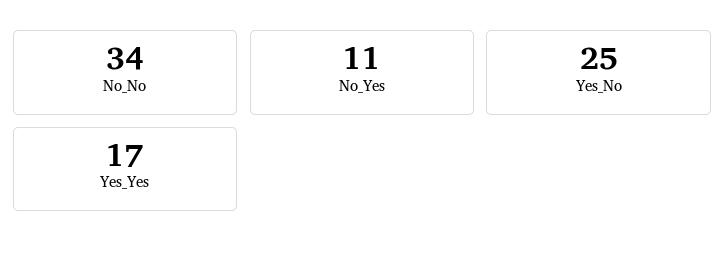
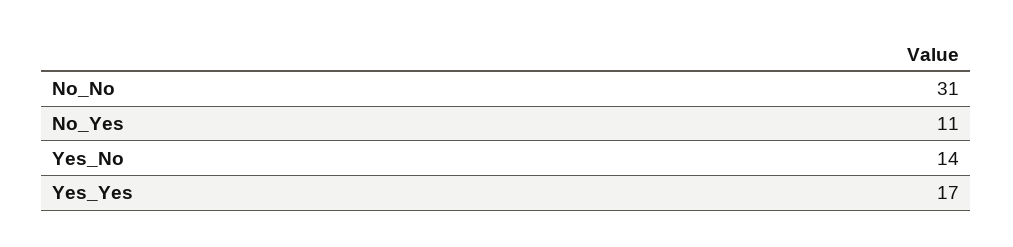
No_No: 34 -> 31
Yes_No: 25 -> 14

